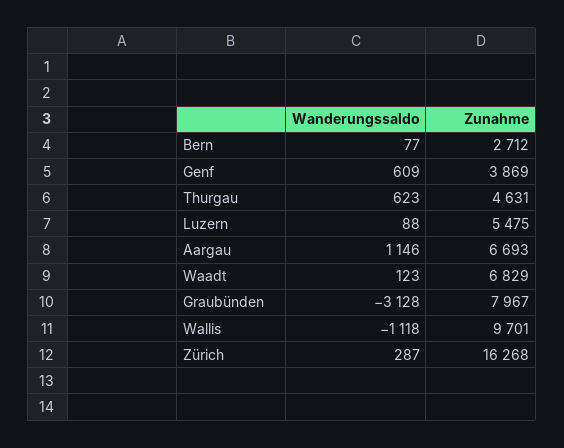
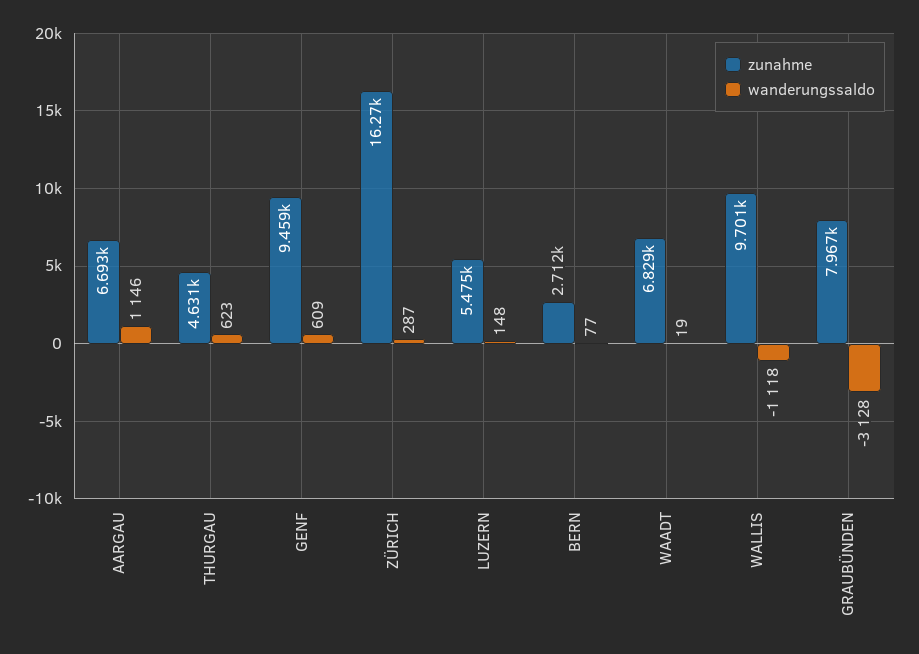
Zunahme, Genf: 3869 -> 9459
Wanderungssaldo, Luzern: 88 -> 148
Wanderungssaldo, Waadt: 123 -> 19

